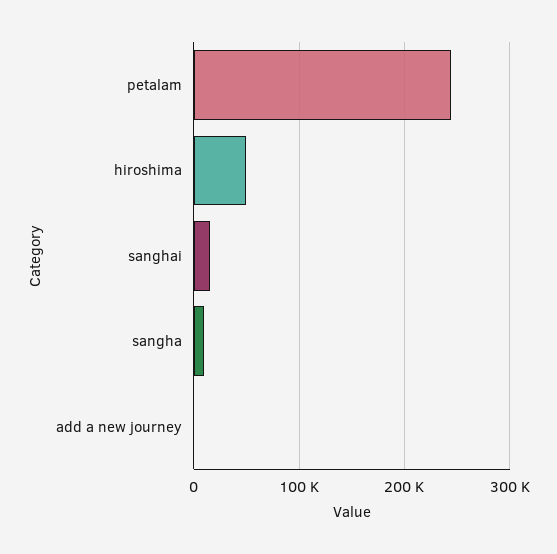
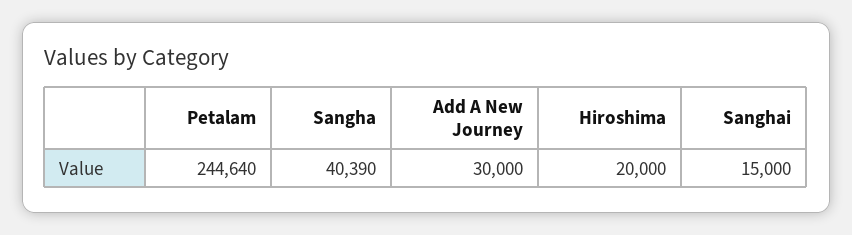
hiroshima: 50000 -> 20000
sangha: 10000 -> 40390
add a new journey: 0 -> 30000

